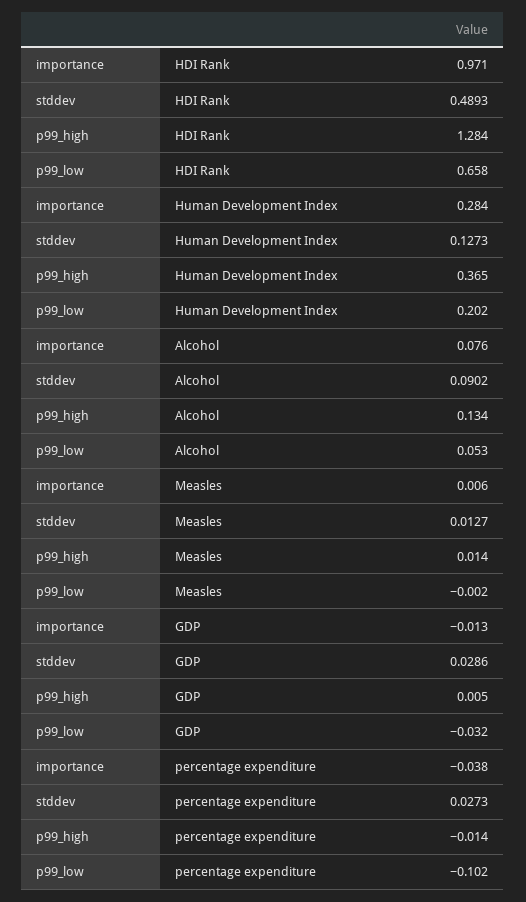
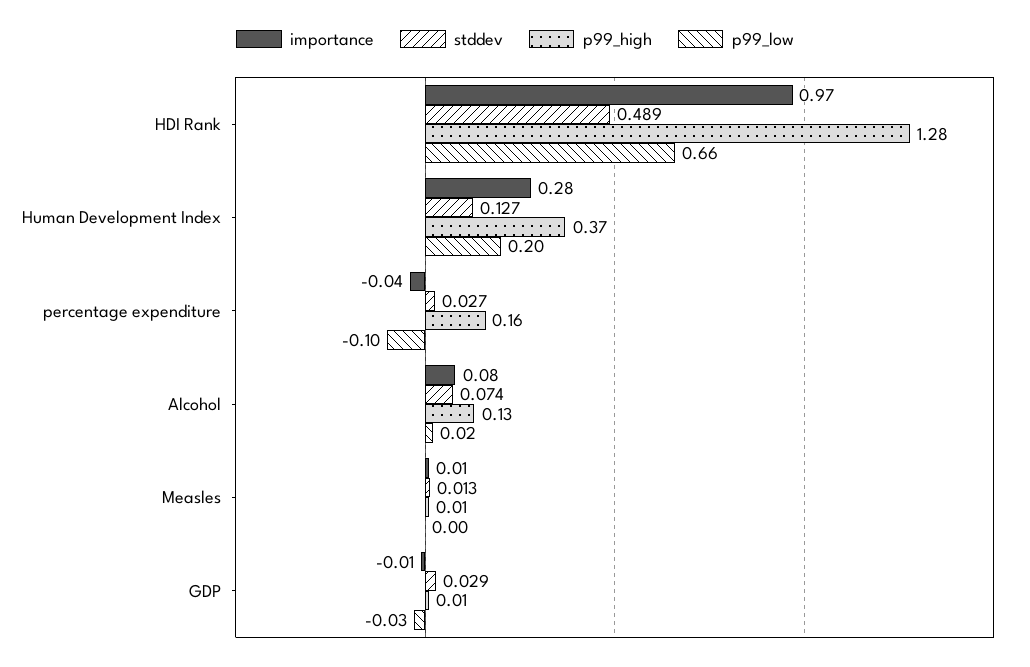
stddev, Alcohol: 0.0902 -> 0.074
p99_low, Alcohol: 0.053 -> 0.02
p99_high, percentage expenditure: -0.014 -> 0.16

